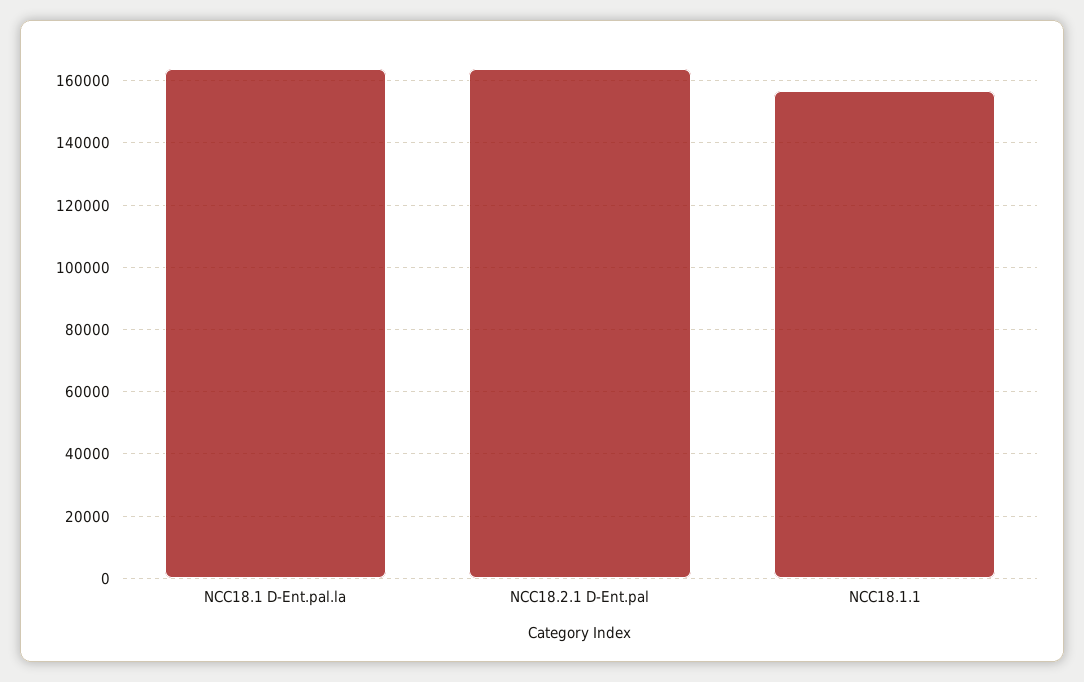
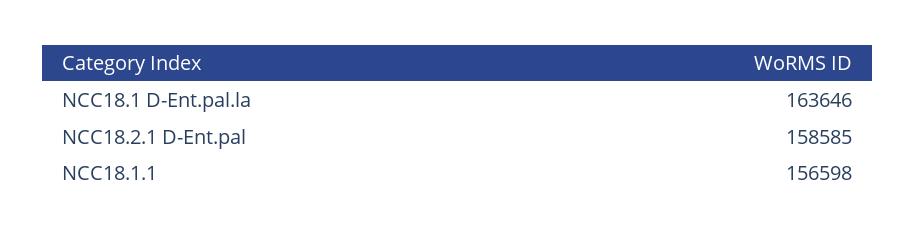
NCC18.2.1 D-Ent.pal: 164000 -> 158585

